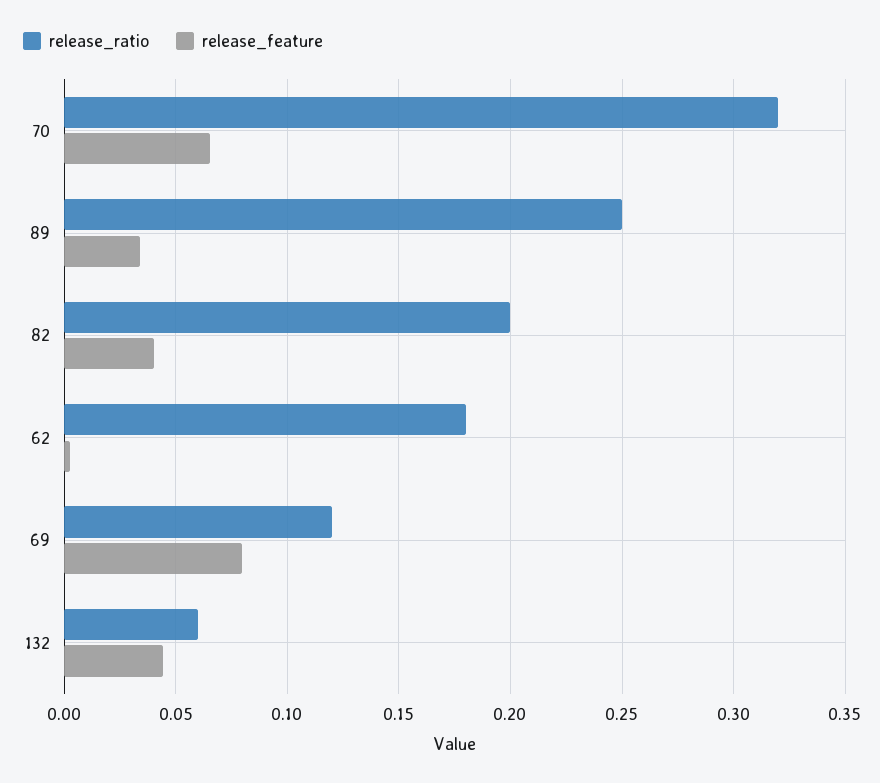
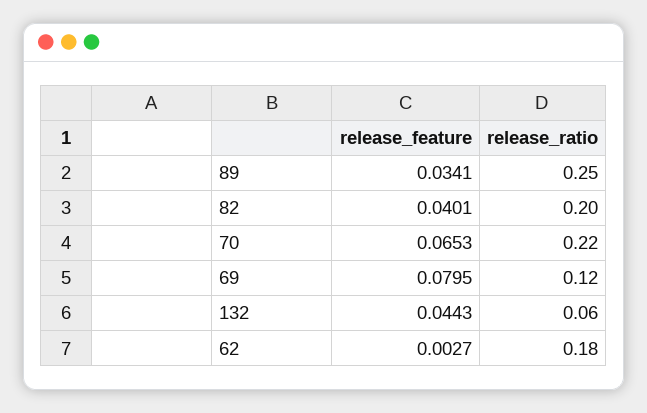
release_ratio, 70: 0.32 -> 0.22

